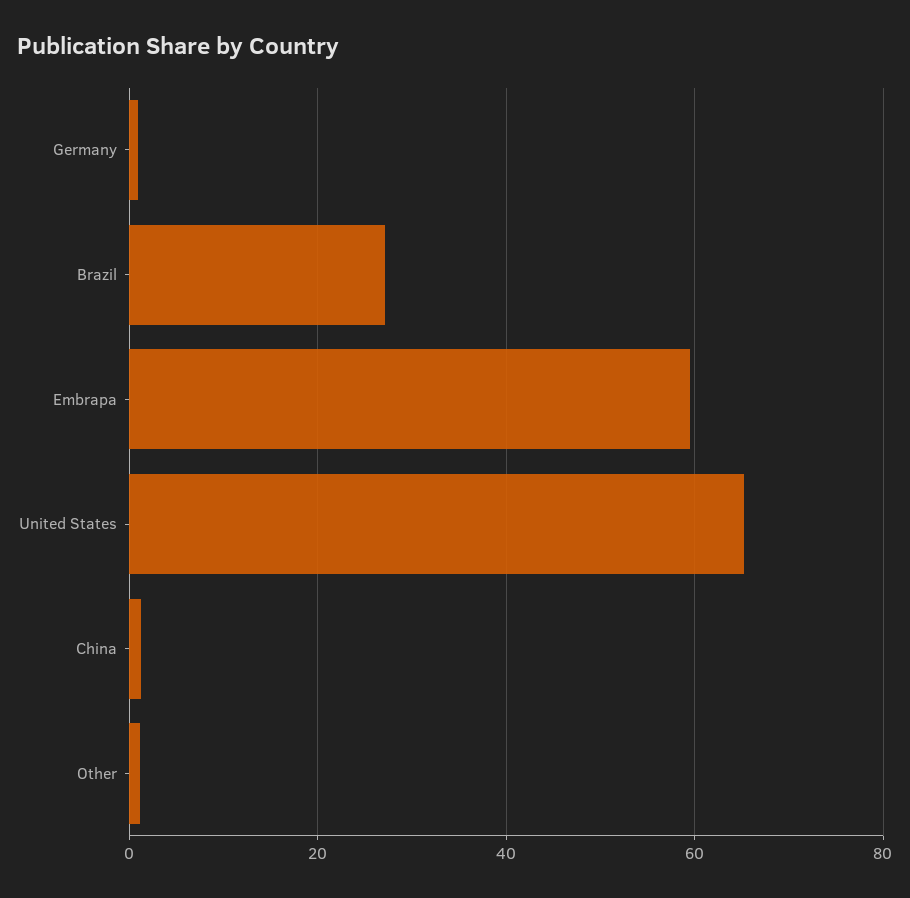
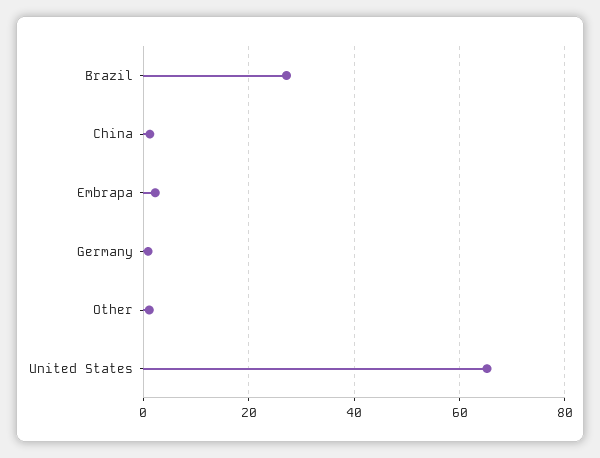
Embrapa: 60 -> 2

